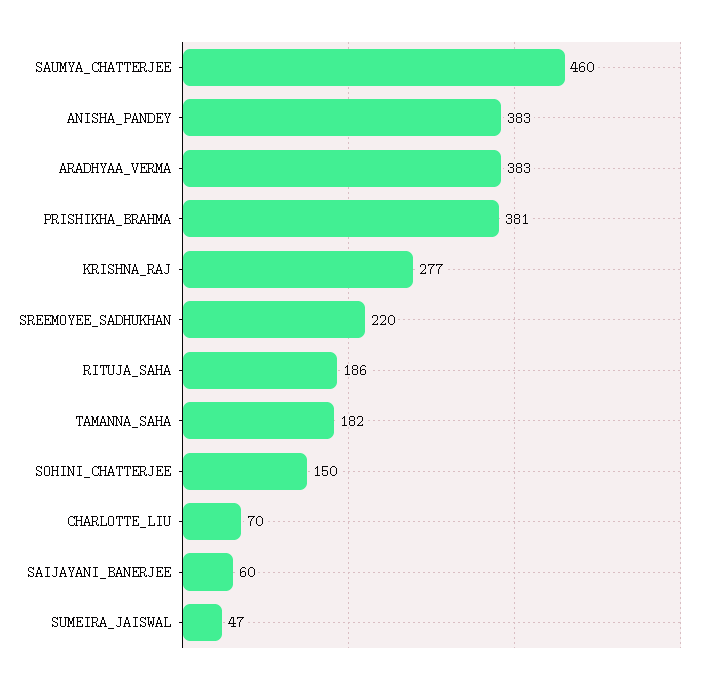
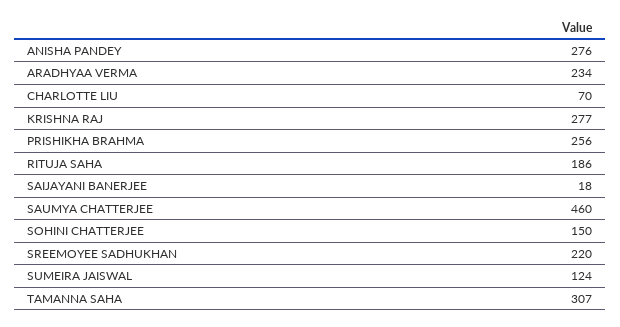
ANISHA_PANDEY: 383 -> 276
ARADHYAA_VERMA: 383 -> 234
PRISHIKHA_BRAHMA: 381 -> 256
TAMANNA_SAHA: 182 -> 307
SAIJAYANI_BANERJEE: 60 -> 18
SUMEIRA_JAISWAL: 47 -> 124

